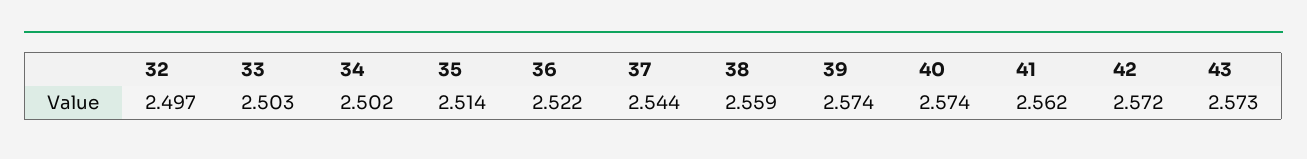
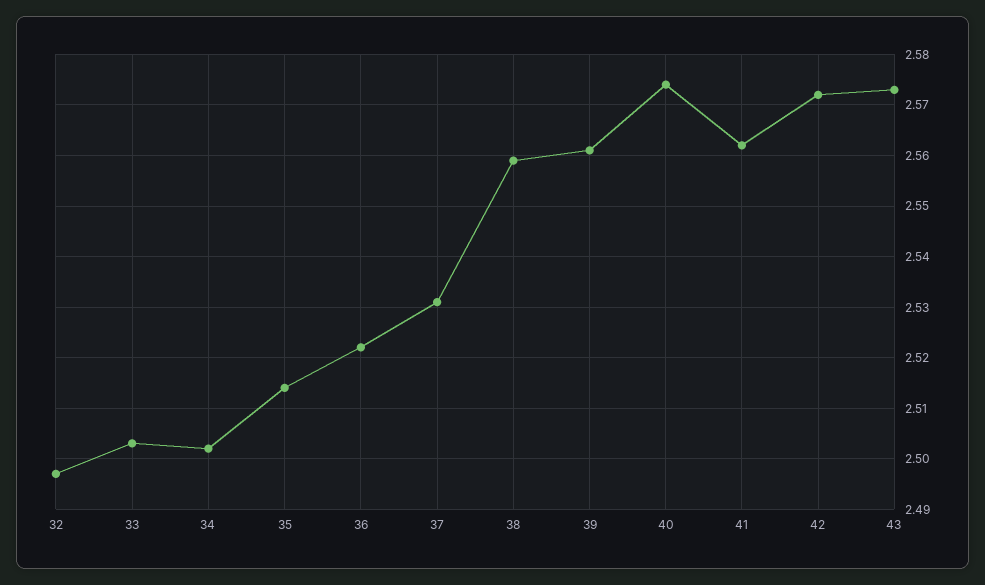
37: 2.544 -> 2.53
39: 2.574 -> 2.56

